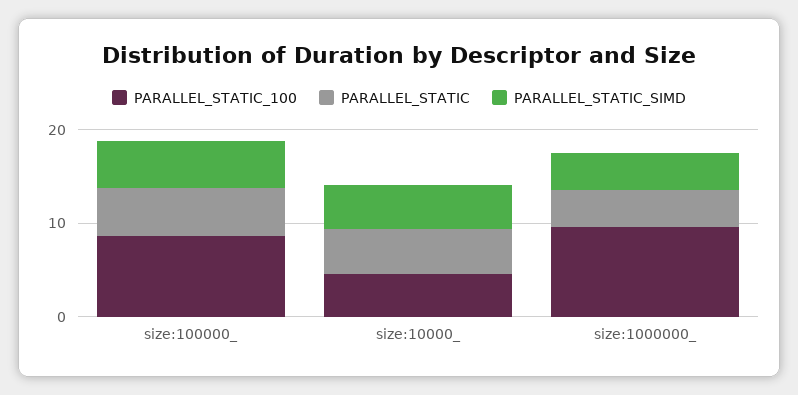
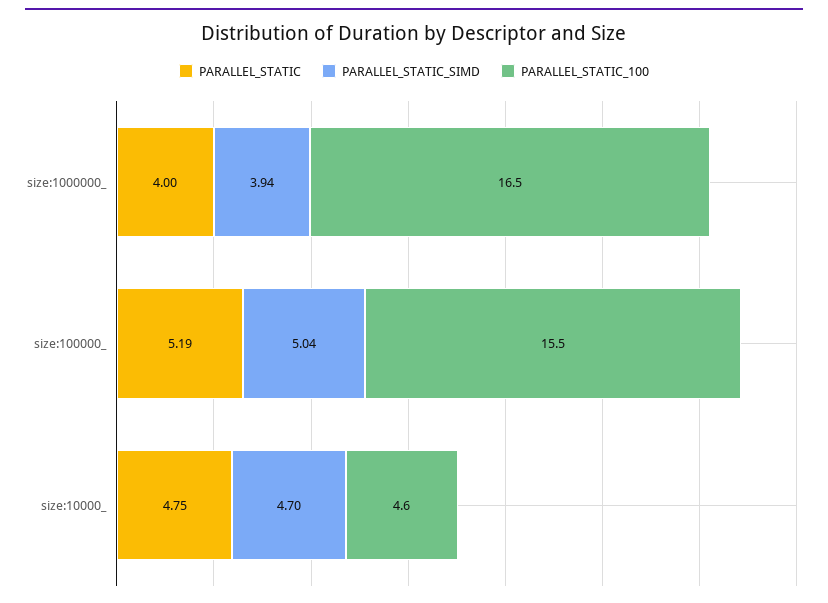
PARALLEL_STATIC_100, size:100000_: 8 -> 15.5
PARALLEL_STATIC_100, size:1000000_: 10 -> 16.5

